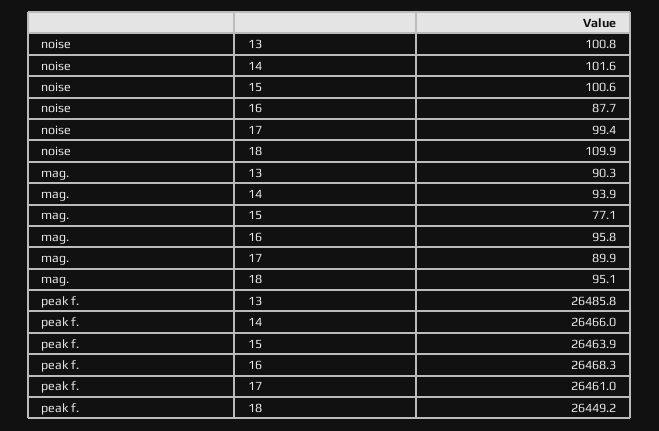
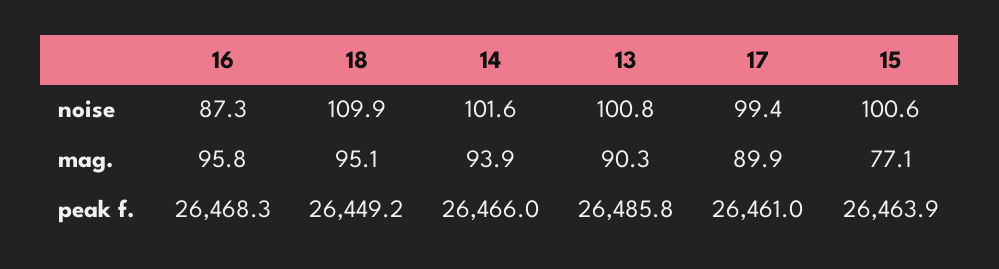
noise, 16: 87.7 -> 87.3

